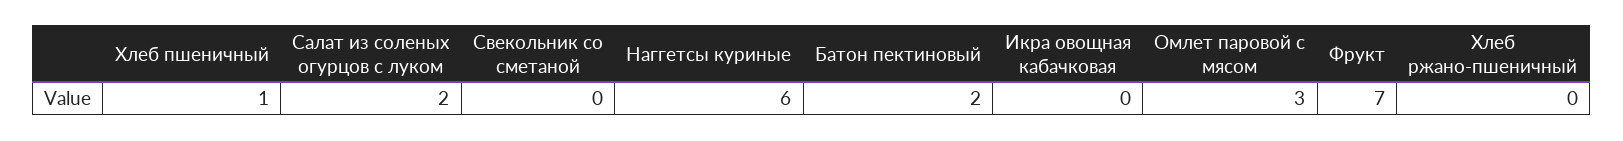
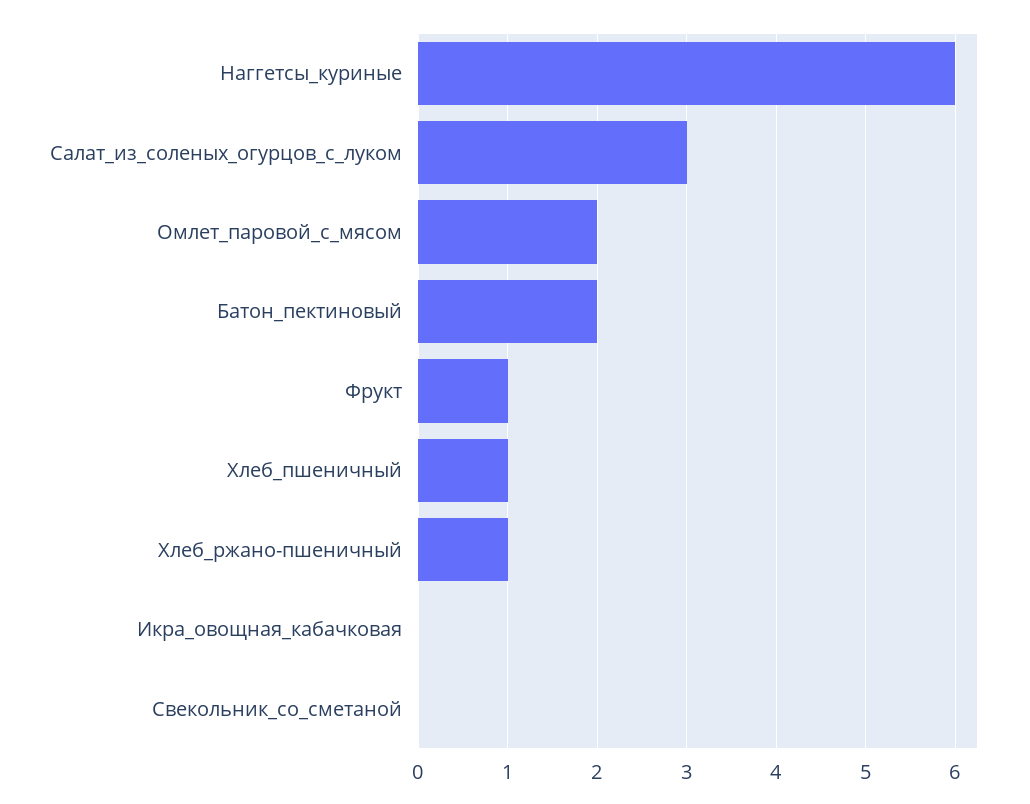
Салат из соленых огурцов с луком: 2 -> 3
Омлет паровой с мясом: 3 -> 2
Фрукт: 7 -> 1
Хлеб ржано-пшеничный: 0 -> 1

